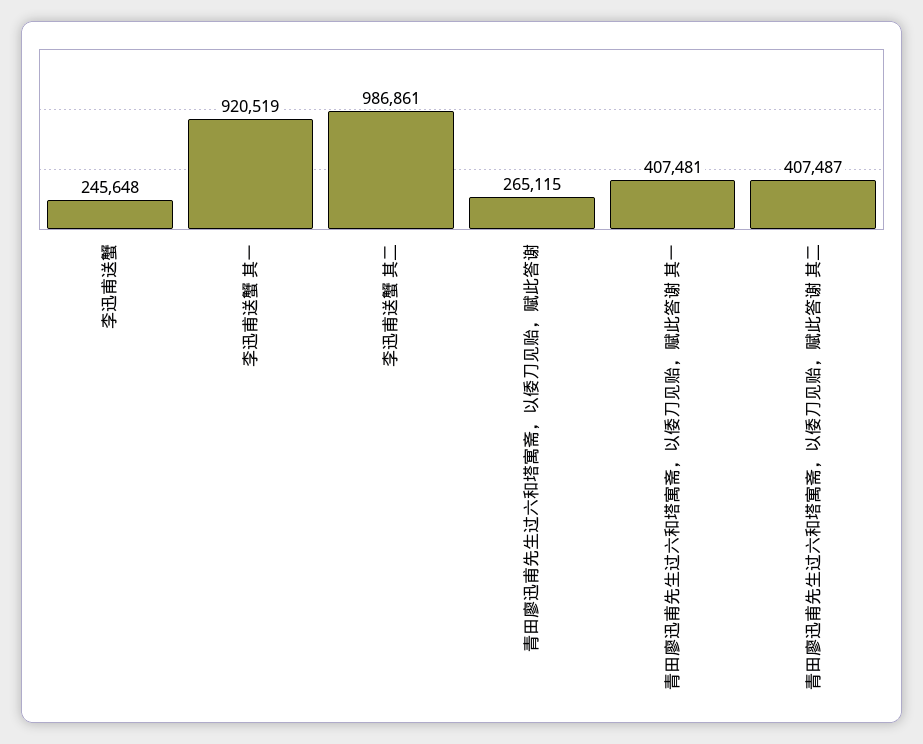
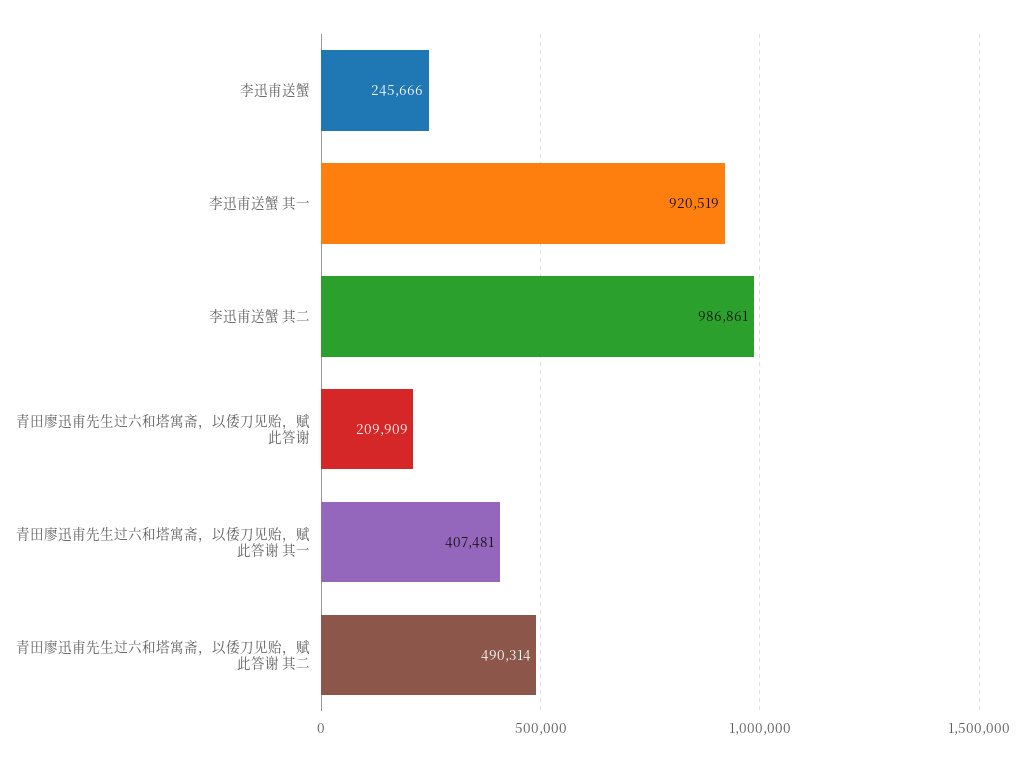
李迅甫送蟹: 245648 -> 245666
青田廖迅甫先生过六和塔寓斋，以倭刀见贻，赋此答谢: 265115 -> 209909
青田廖迅甫先生过六和塔寓斋，以倭刀见贻，赋此答谢 其二: 407487 -> 490314

